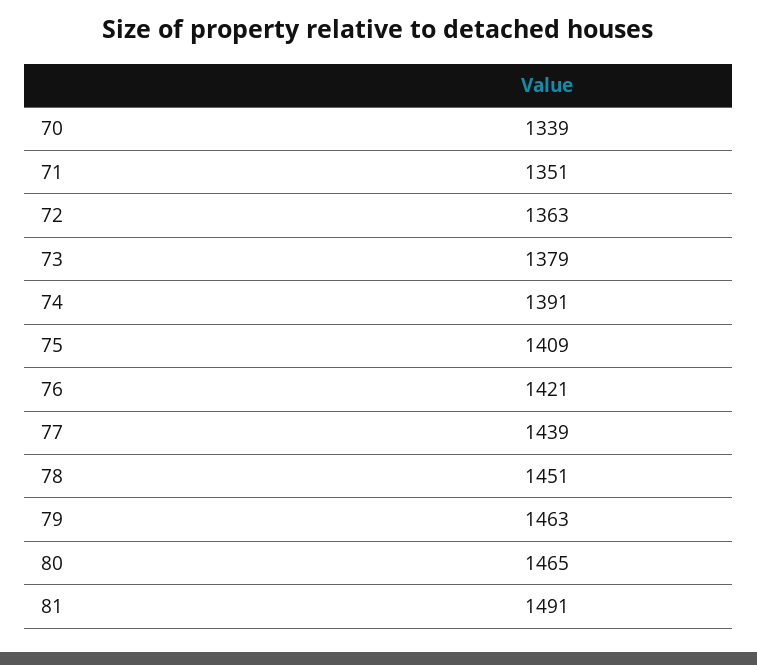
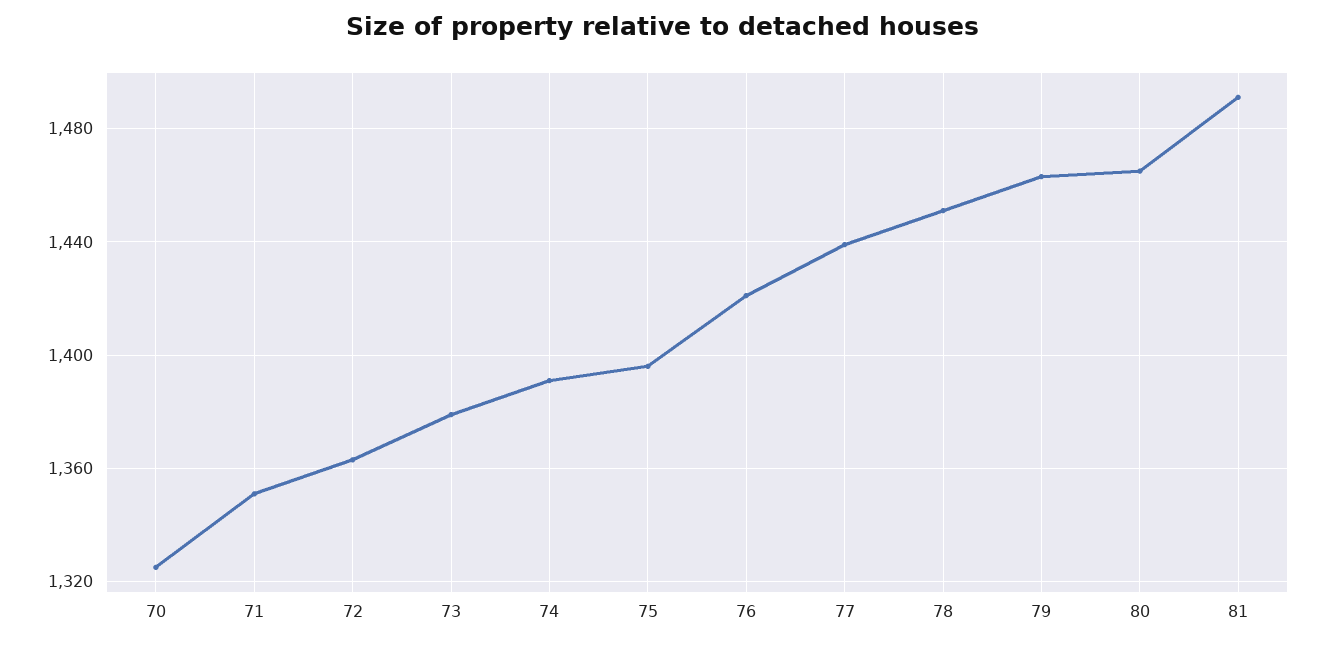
70: 1339 -> 1325
75: 1409 -> 1395

